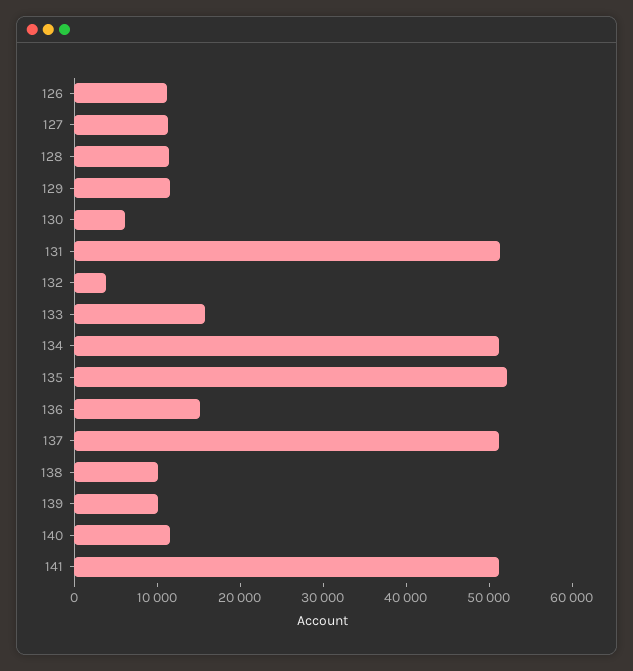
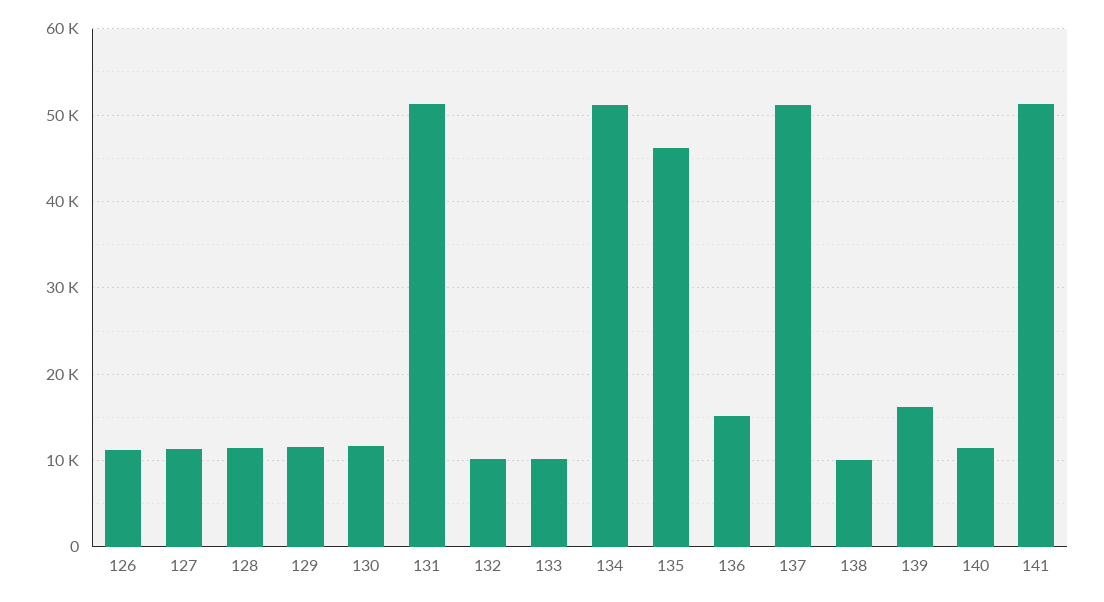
130: 6000 -> 12000
132: 4000 -> 10000
133: 16000 -> 10000
135: 52000 -> 46000
139: 10000 -> 16000

